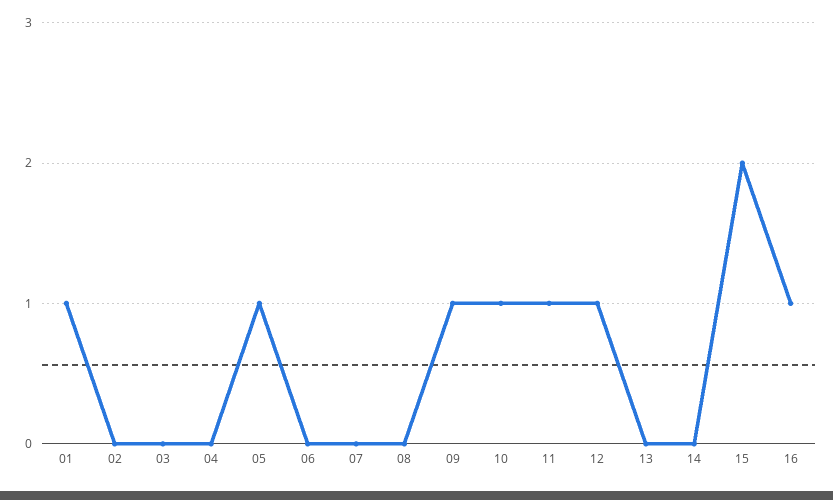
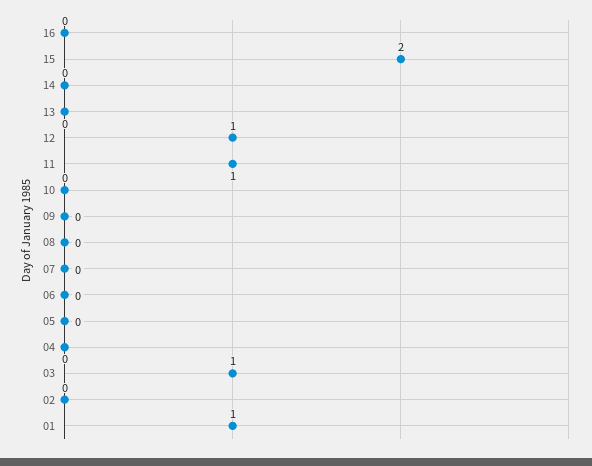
03: 0 -> 1
05: 1 -> 0
09: 1 -> 0
10: 1 -> 0
16: 1 -> 0

